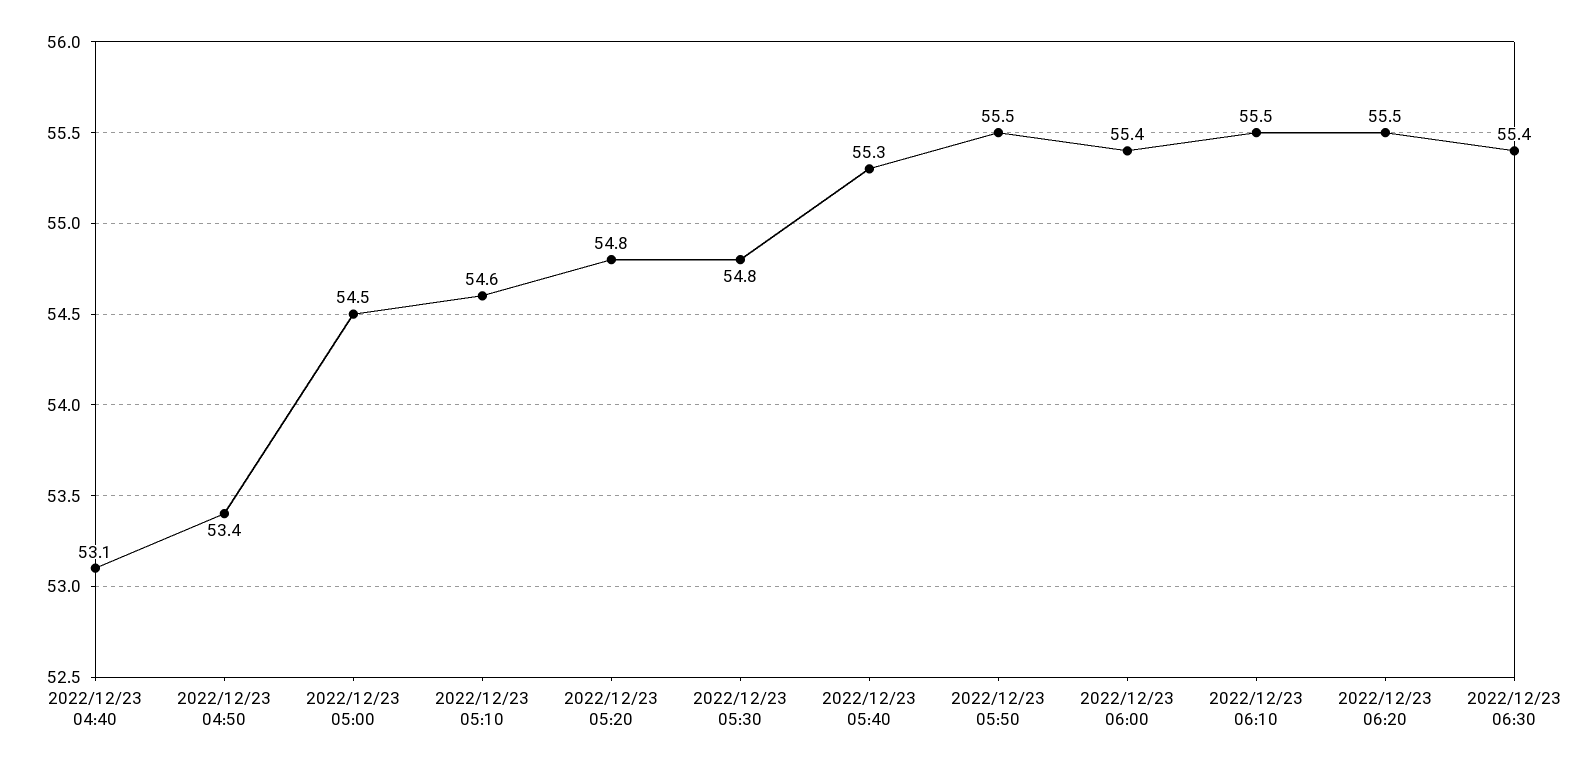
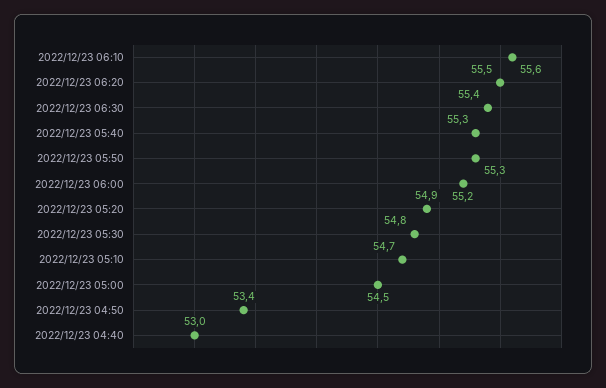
2022/12/23 04:40: 53.1 -> 53
2022/12/23 05:10: 54.6 -> 54.7
2022/12/23 05:20: 54.8 -> 54.9
2022/12/23 05:50: 55.5 -> 55.3
2022/12/23 06:00: 55.4 -> 55.2
2022/12/23 06:10: 55.5 -> 55.6

